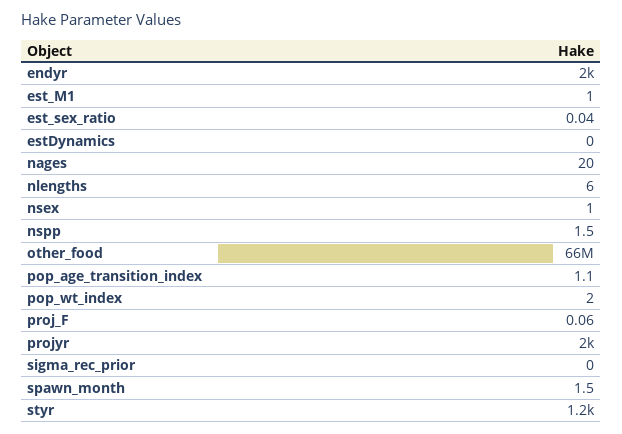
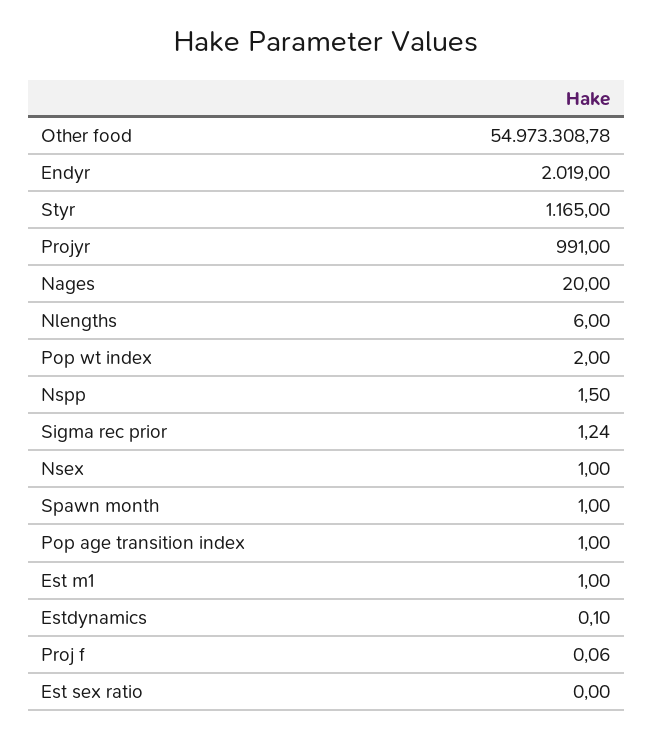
est_sex_ratio: 0.04 -> 0
estDynamics: 0 -> 0.1
other_food: 66000000 -> 54973308.78
pop_age_transition_index: 1.1 -> 1
projyr: 2000 -> 991
sigma_rec_prior: 0 -> 1.24
spawn_month: 1.5 -> 1

